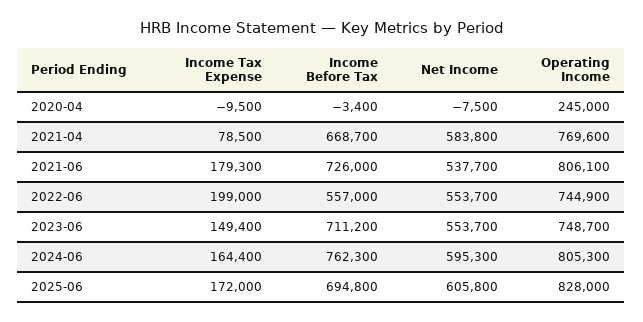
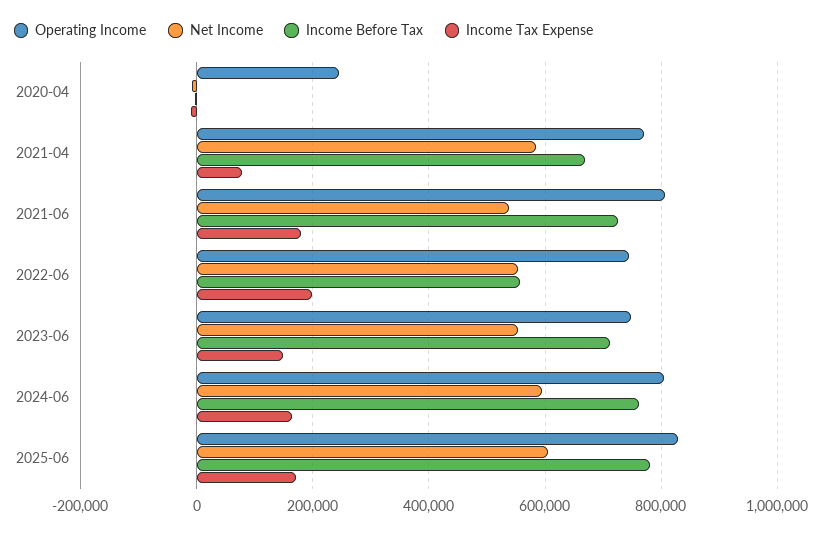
Income Before Tax, 2025-06: 694800 -> 780000

